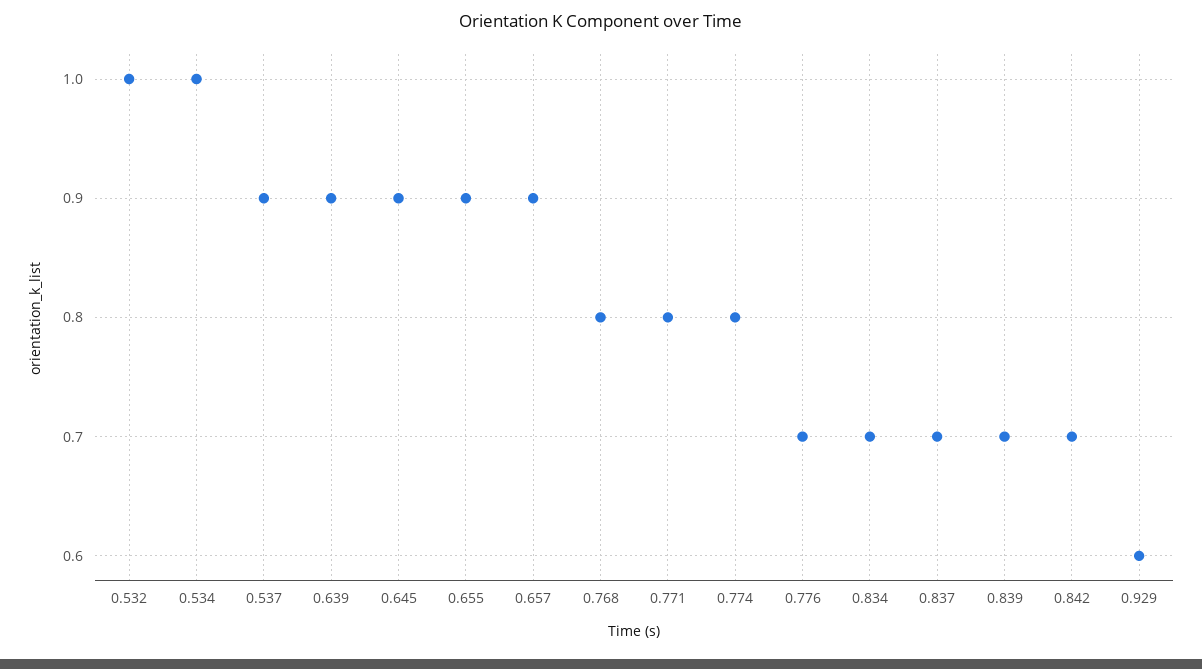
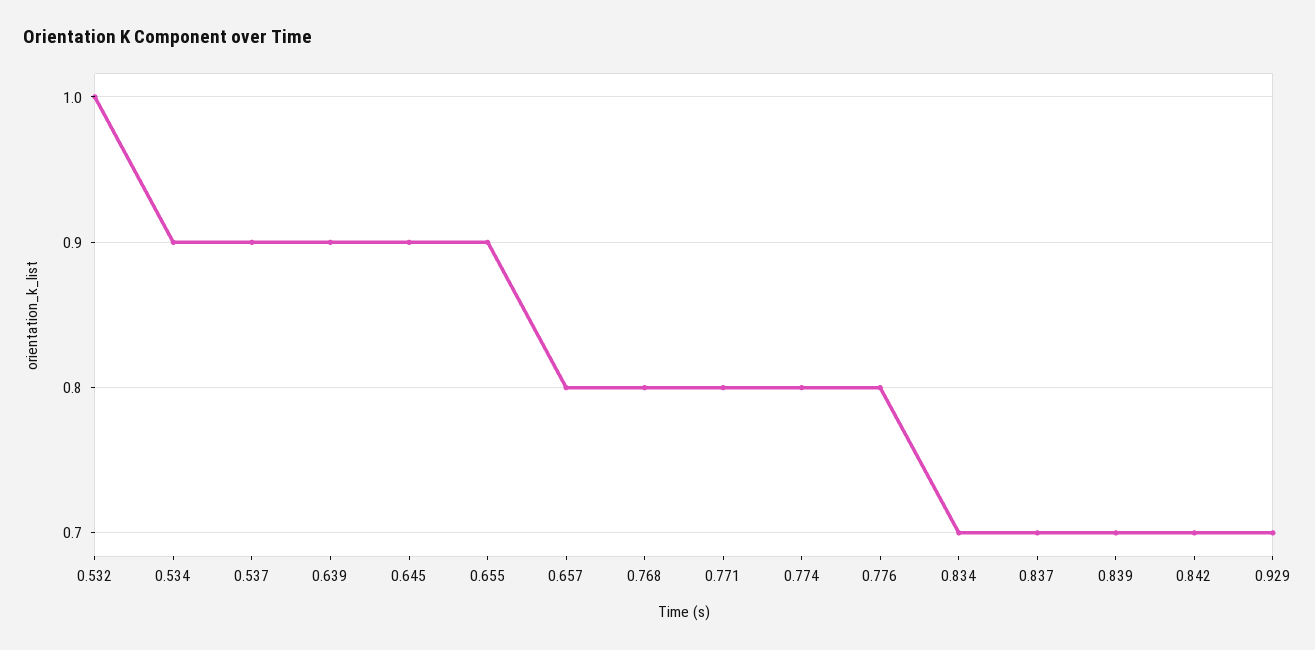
0.534: 1 -> 0.9
0.657: 0.9 -> 0.8
0.776: 0.7 -> 0.8
0.929: 0.6 -> 0.7

